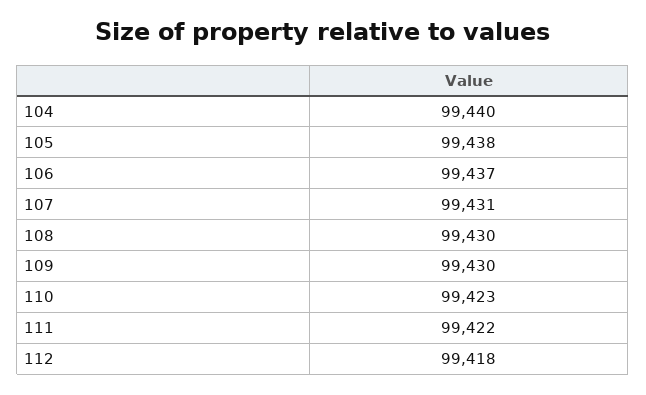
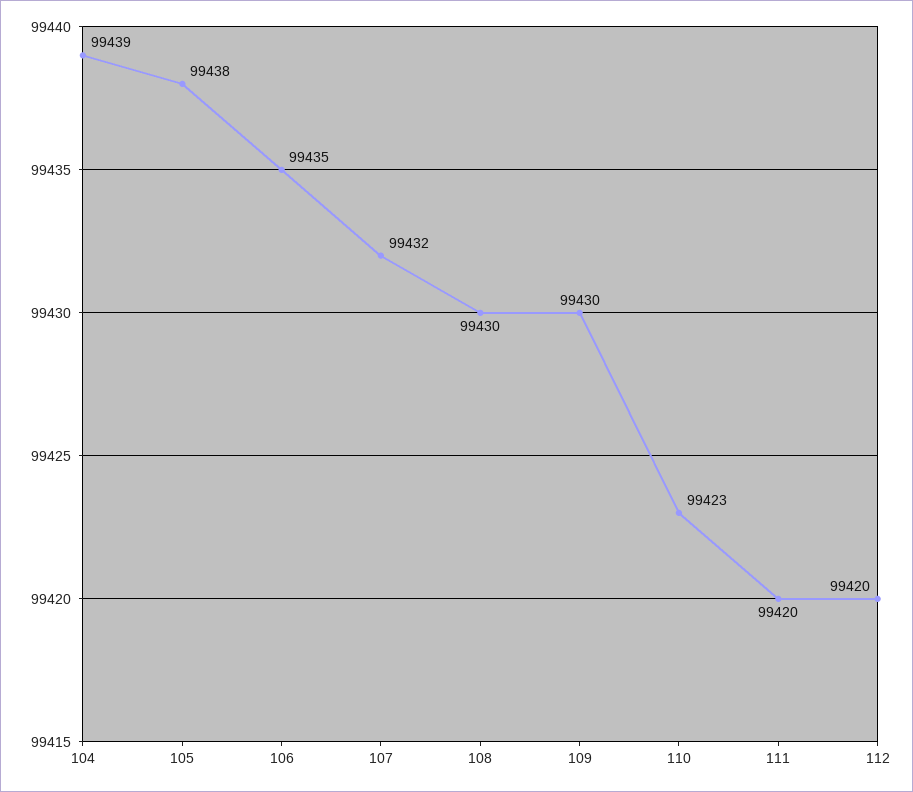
104: 99440 -> 99439
106: 99437 -> 99435
107: 99431 -> 99432
111: 99422 -> 99420
112: 99418 -> 99420

